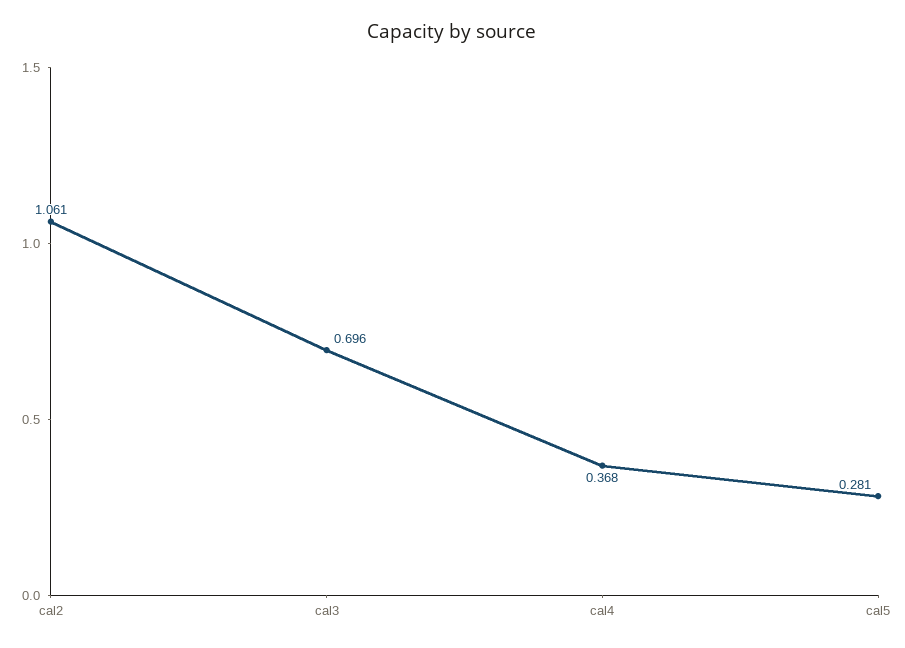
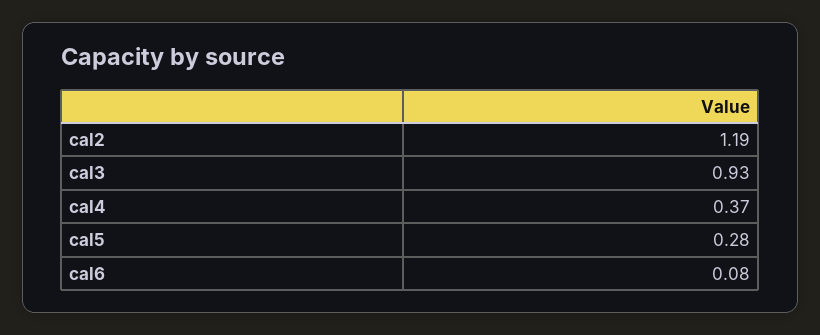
cal2: 1.061 -> 1.19
cal3: 0.696 -> 0.93
cal6: none -> 0.08

